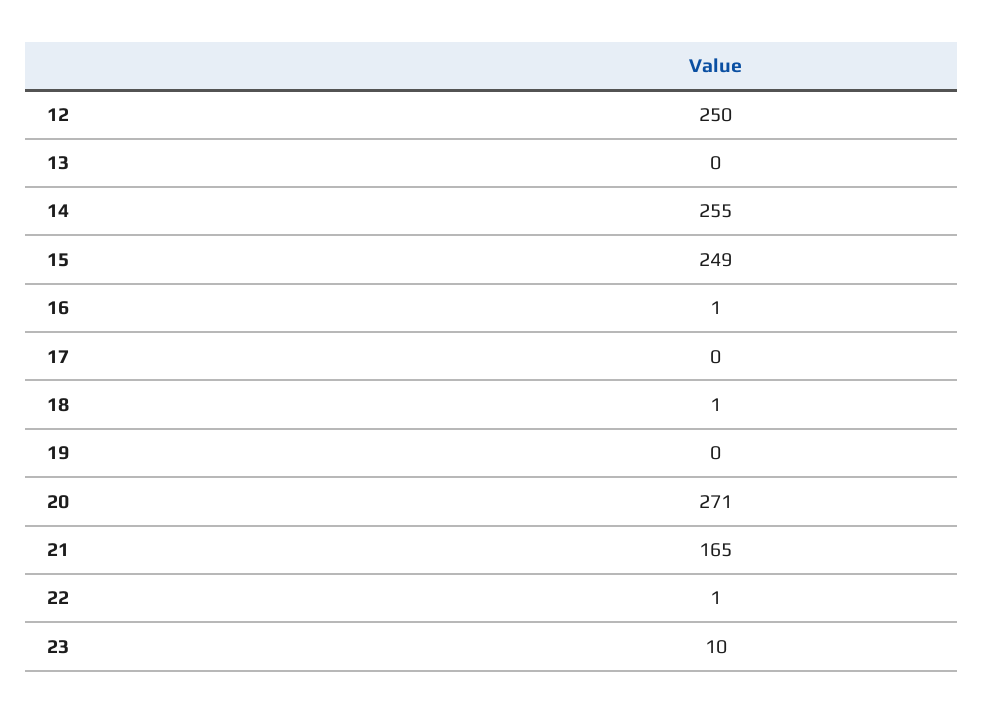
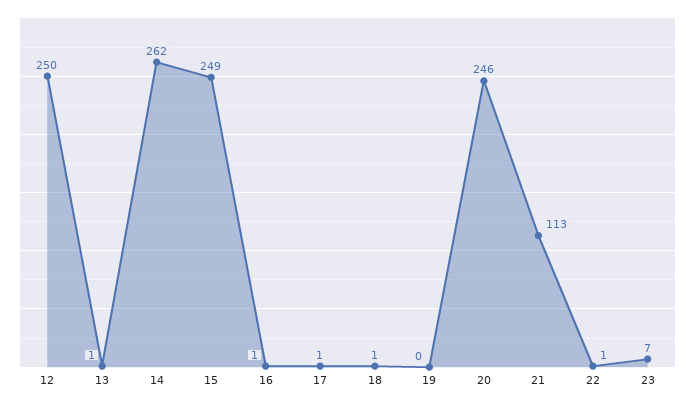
13: 0 -> 1
14: 255 -> 262
17: 0 -> 1
20: 271 -> 246
21: 165 -> 113
23: 10 -> 7

